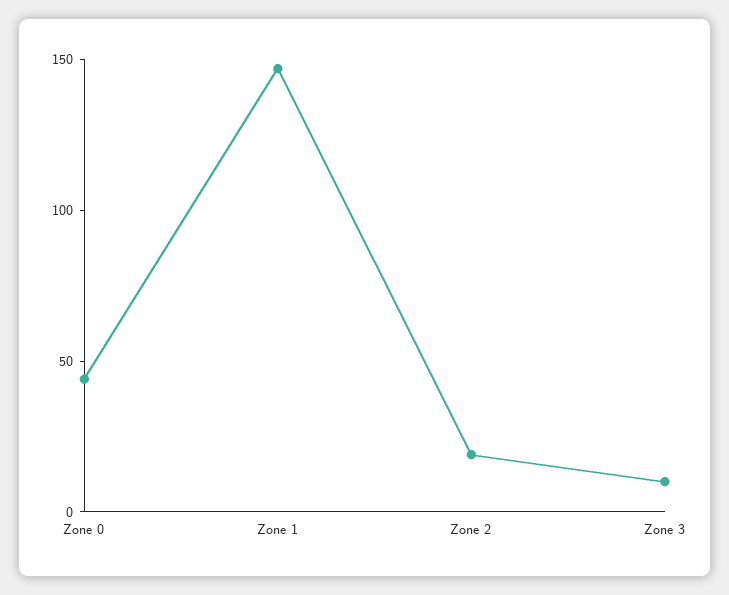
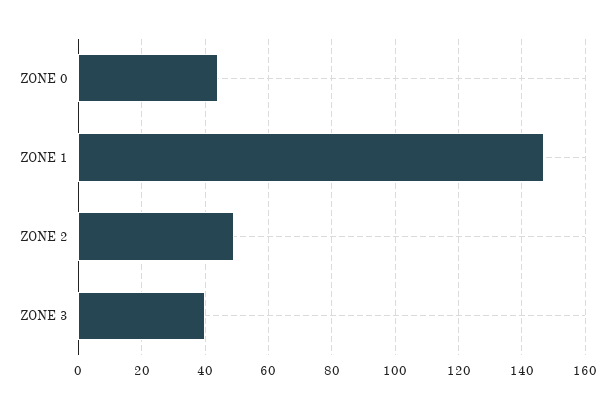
Zone 2: 20 -> 50
Zone 3: 10 -> 40

